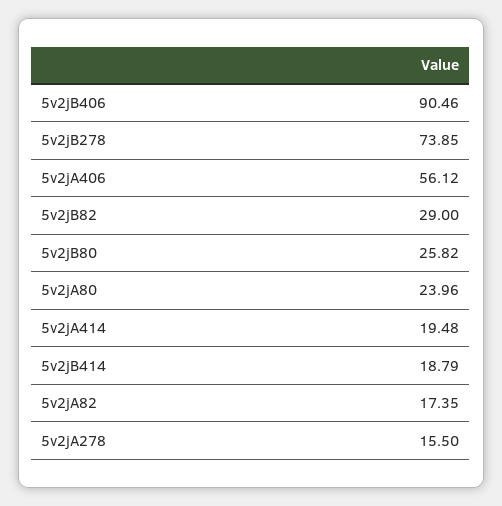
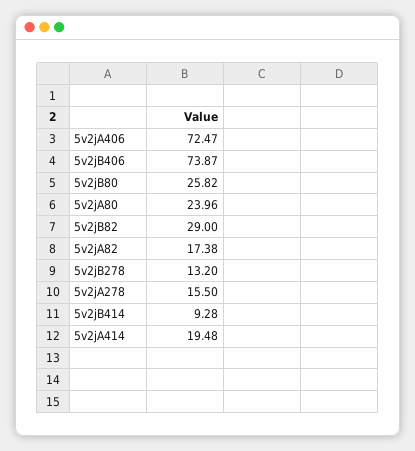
5v2jB406: 90.46 -> 73.87
5v2jB278: 73.85 -> 13.2
5v2jA406: 56.12 -> 72.47
5v2jB414: 18.79 -> 9.28
5v2jA82: 17.35 -> 17.38

